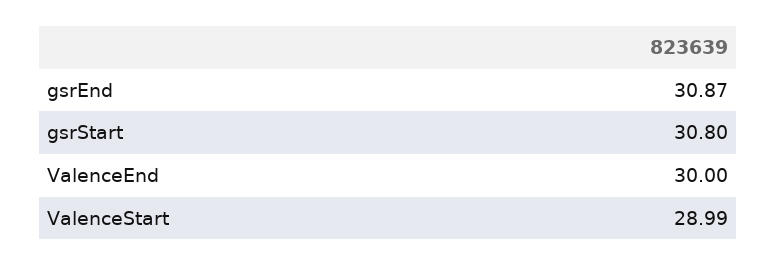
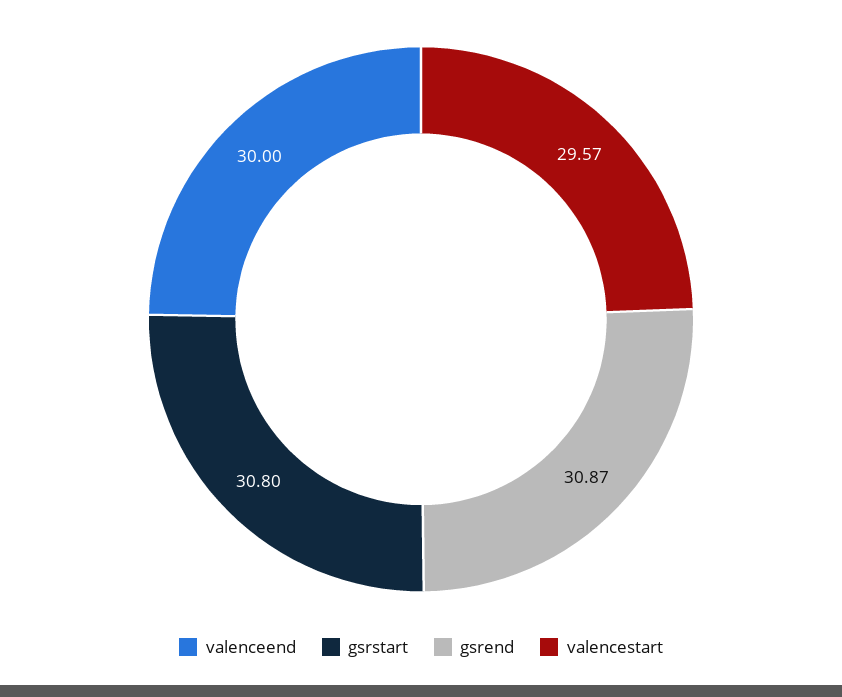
ValenceStart: 28.99 -> 29.57

